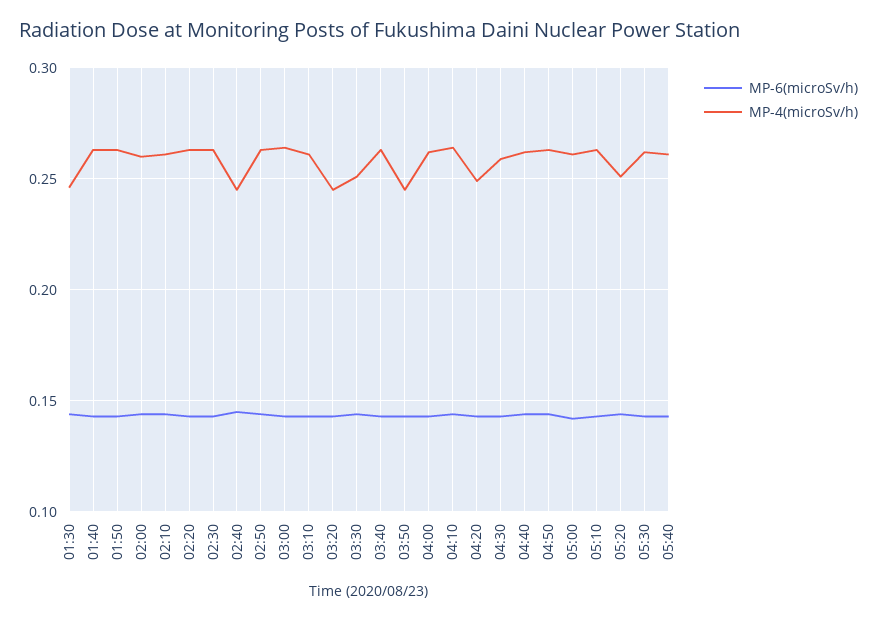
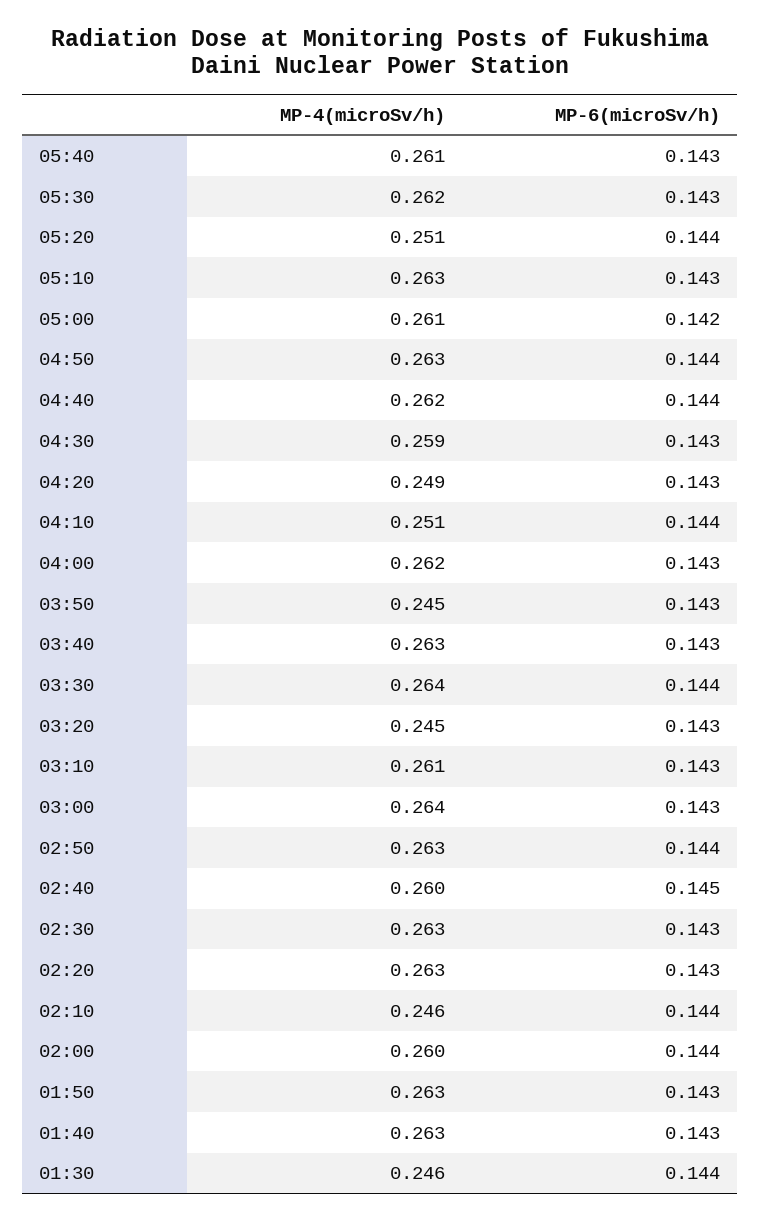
MP-4(microSv/h), 02:10: 0.26 -> 0.246
MP-4(microSv/h), 02:40: 0.245 -> 0.26
MP-4(microSv/h), 03:30: 0.25 -> 0.264
MP-4(microSv/h), 04:10: 0.265 -> 0.251

